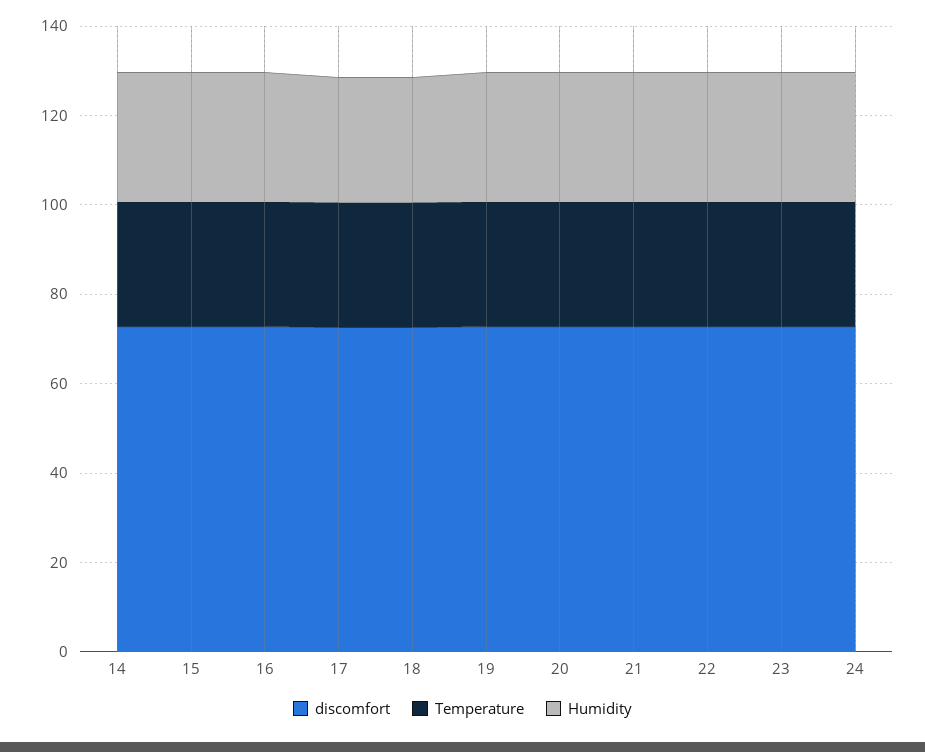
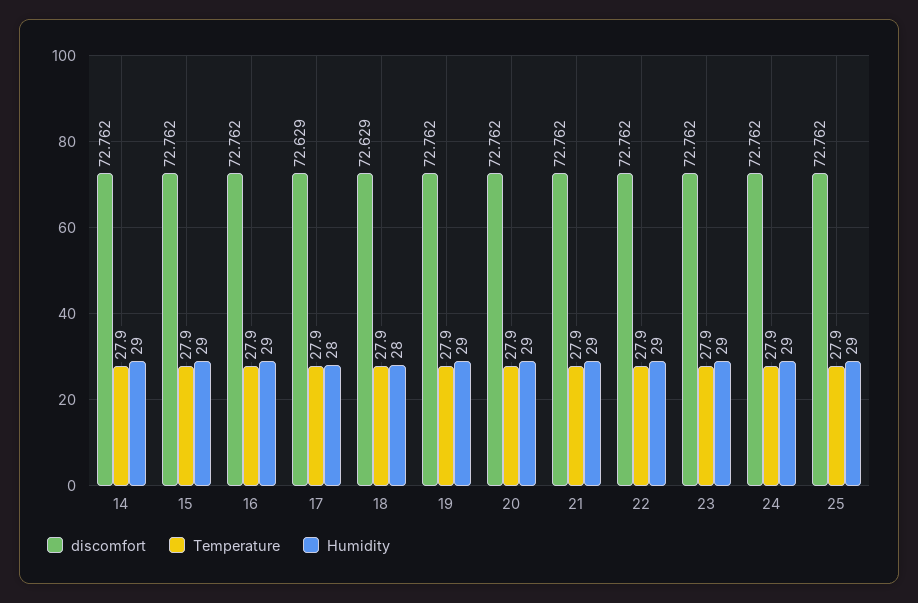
discomfort, 25: none -> 72.762
Temperature, 25: none -> 27.9
Humidity, 25: none -> 29

